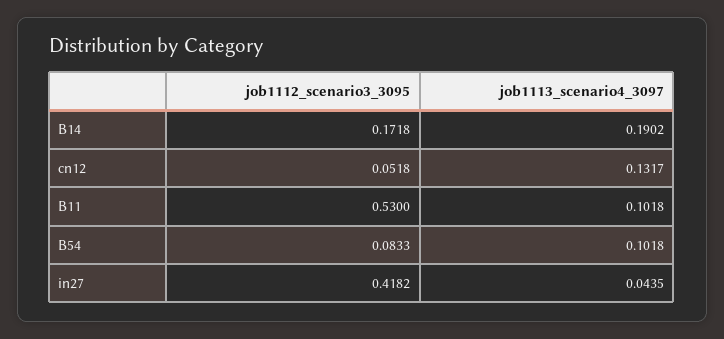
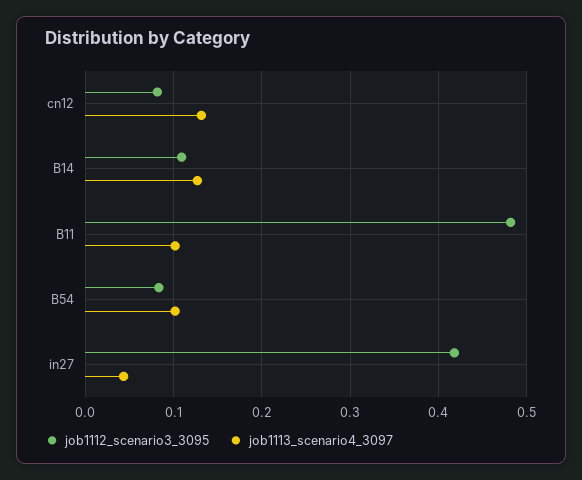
job1112_scenario3_3095, B14: 0.1718 -> 0.11
job1113_scenario4_3097, B14: 0.1902 -> 0.13
job1112_scenario3_3095, cn12: 0.0518 -> 0.08
job1112_scenario3_3095, B11: 0.53 -> 0.48

